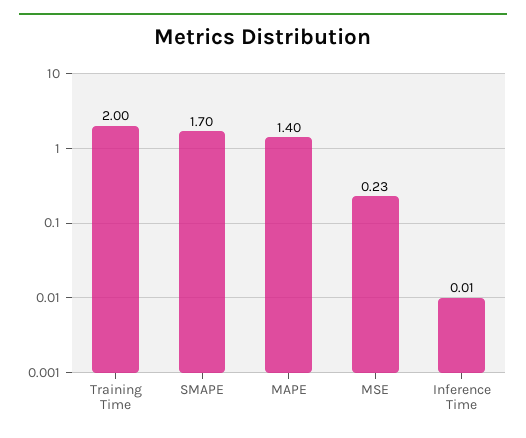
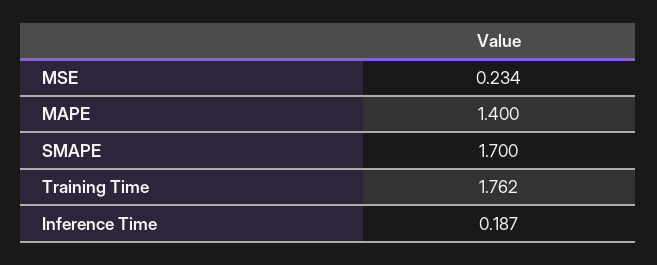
Training Time: 2 -> 1.762
Inference Time: 0.01 -> 0.187

